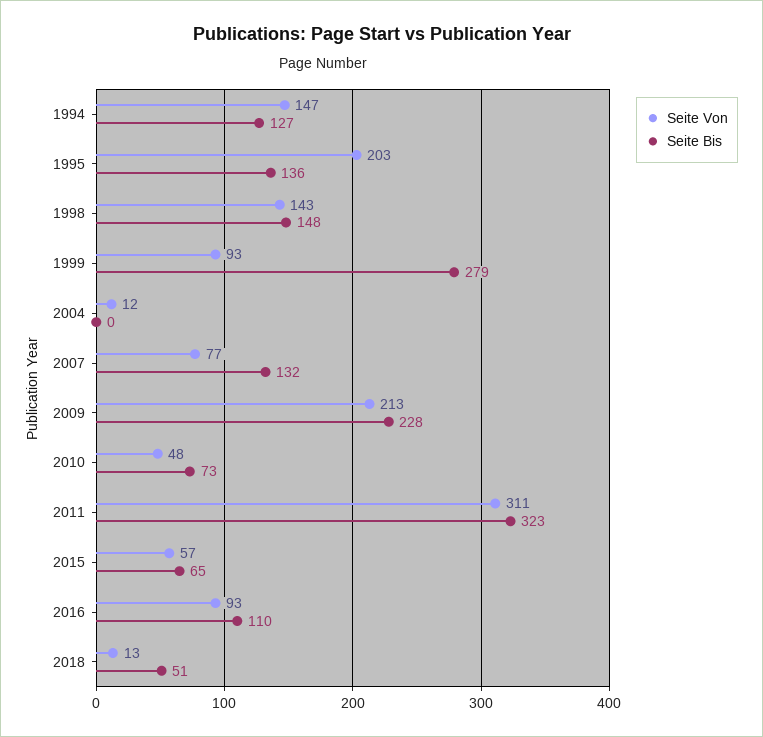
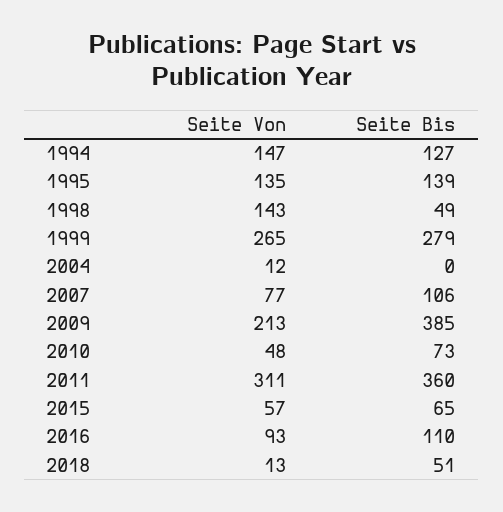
Seite Von, 1995: 203 -> 135
Seite Bis, 1995: 136 -> 139
Seite Bis, 1998: 148 -> 49
Seite Von, 1999: 93 -> 265
Seite Bis, 2007: 132 -> 106
Seite Bis, 2009: 228 -> 385
Seite Bis, 2011: 323 -> 360

